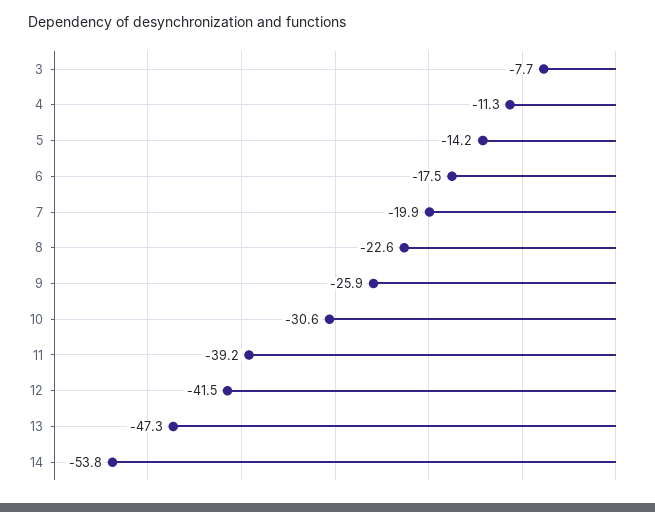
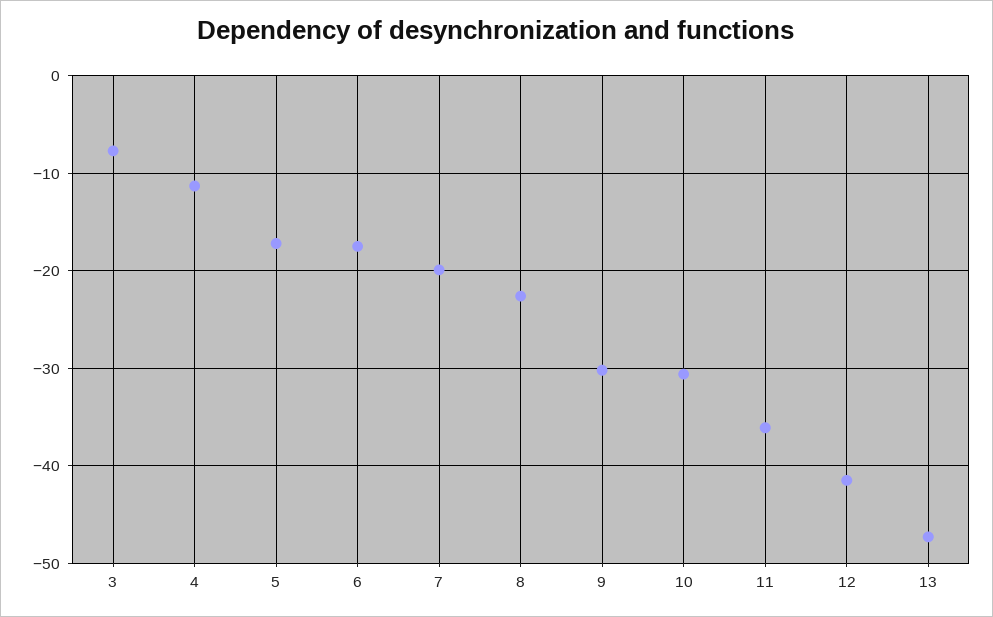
5: -14.2 -> -17
9: -25.9 -> -30
11: -39.2 -> -36
14: -53.8 -> none

